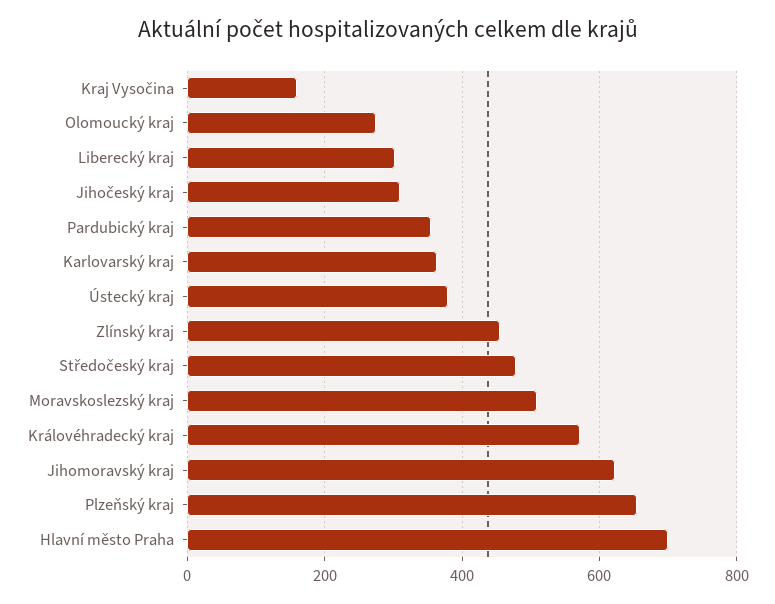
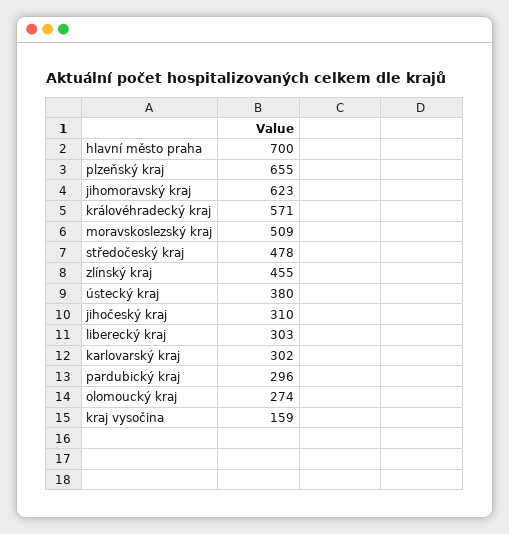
Pardubický kraj: 360 -> 296
Karlovarský kraj: 360 -> 302

